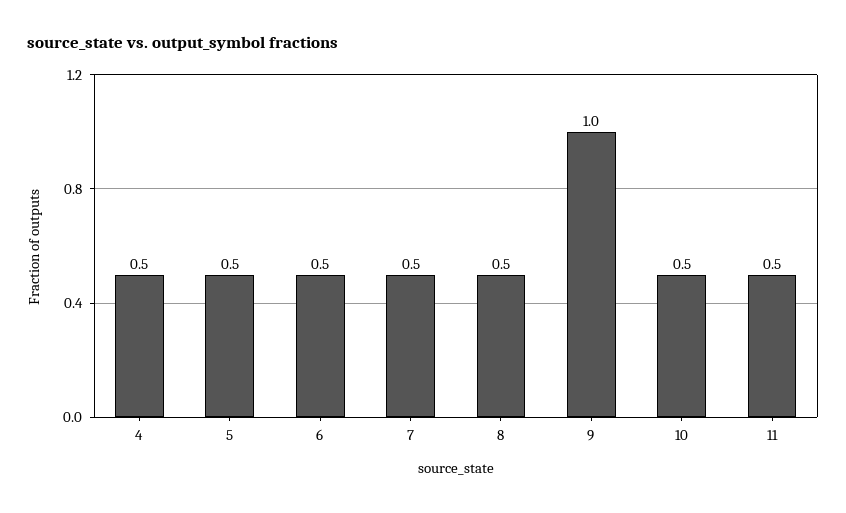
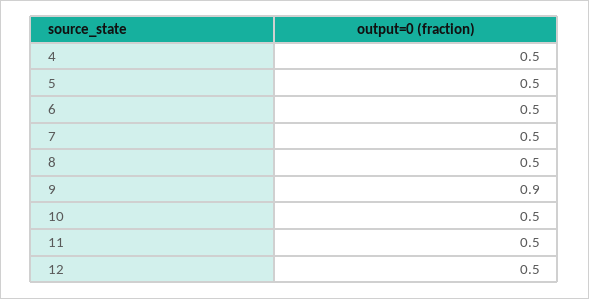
9: 1 -> 0.9
12: none -> 0.5

